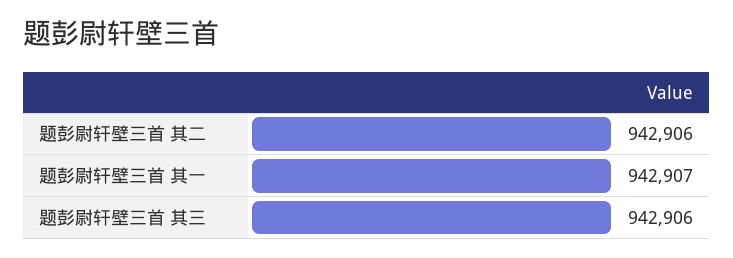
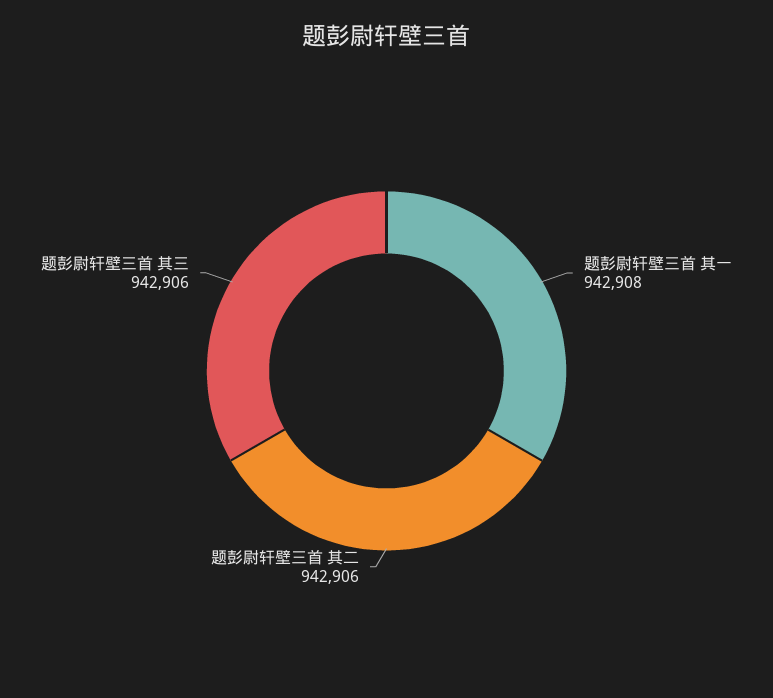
题彭尉轩壁三首 其一: 942907 -> 942908

